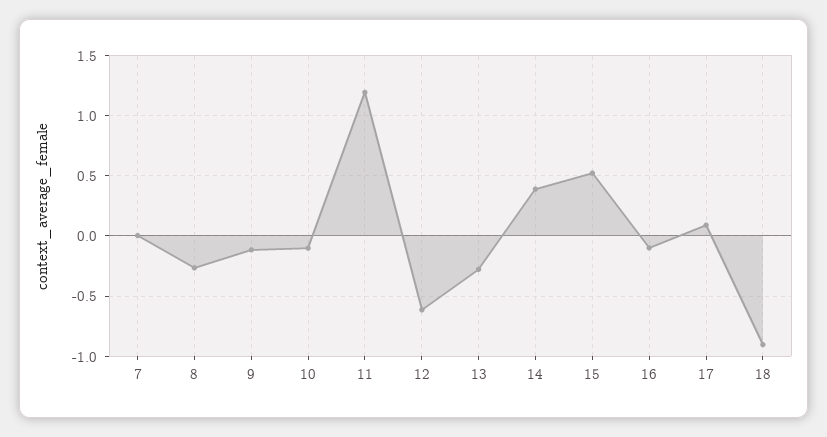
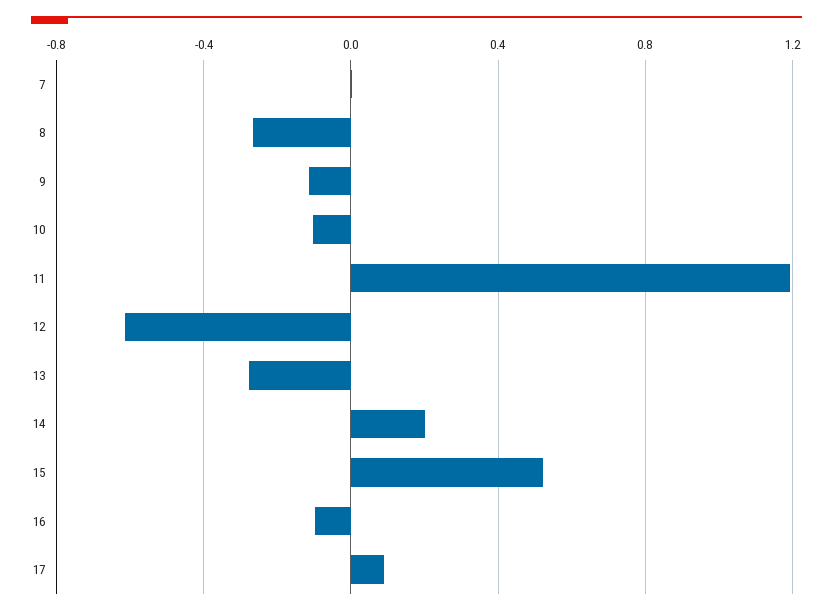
14: 0.4 -> 0.2
18: -0.9 -> none

